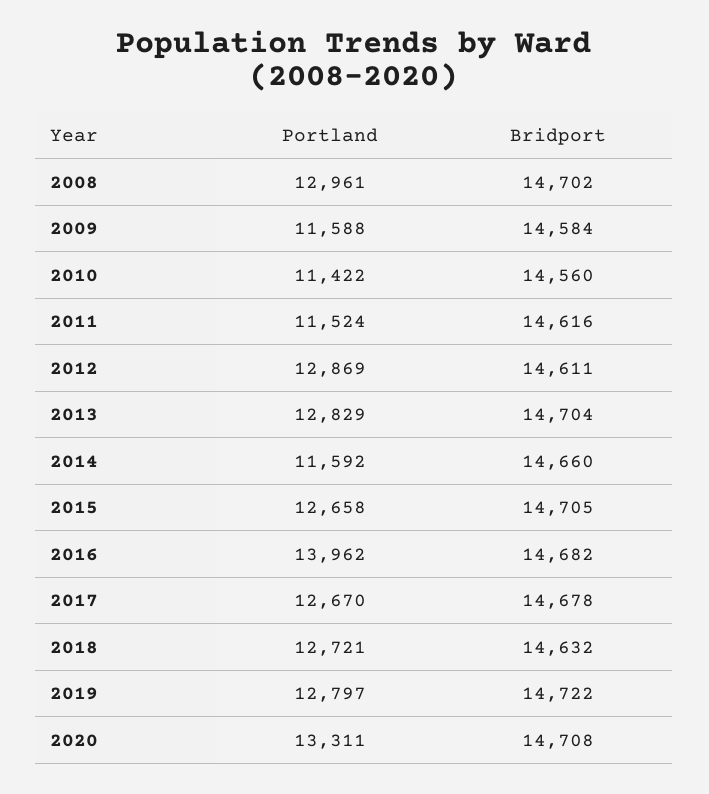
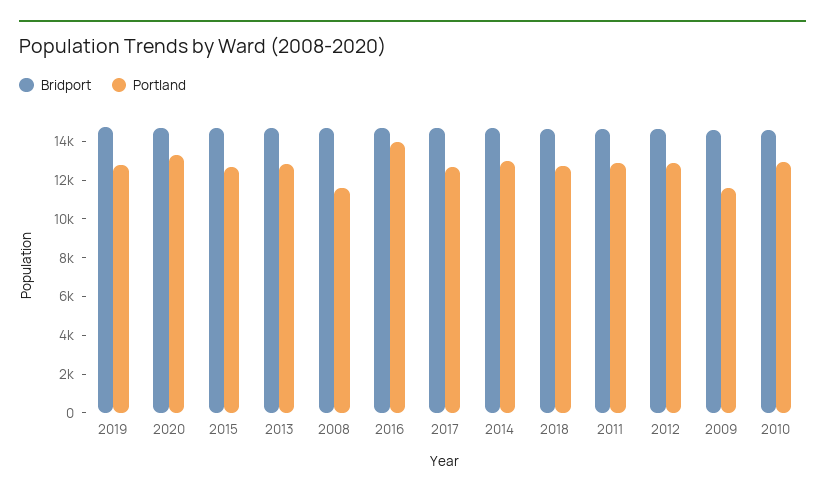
Portland, 2008: 12961 -> 11500
Portland, 2010: 11422 -> 13000
Portland, 2011: 11524 -> 13000
Portland, 2014: 11592 -> 13000

